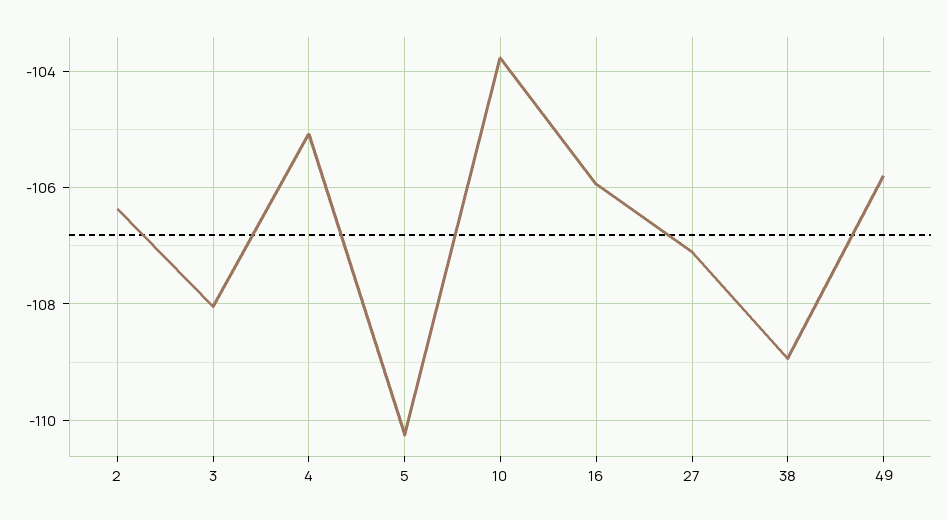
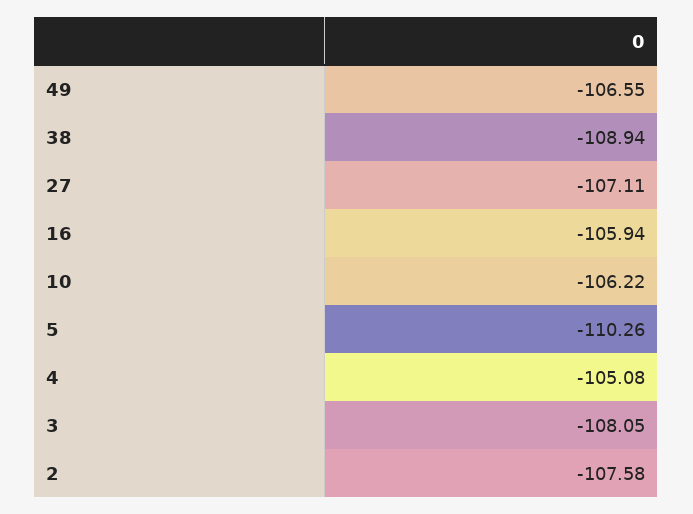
2: -106.4 -> -107.58
10: -103.8 -> -106.22
49: -105.8 -> -106.55

